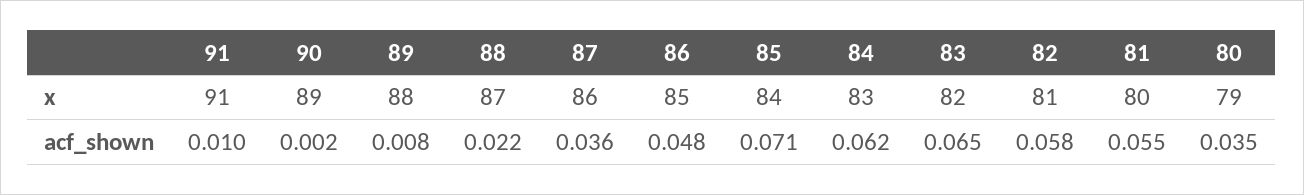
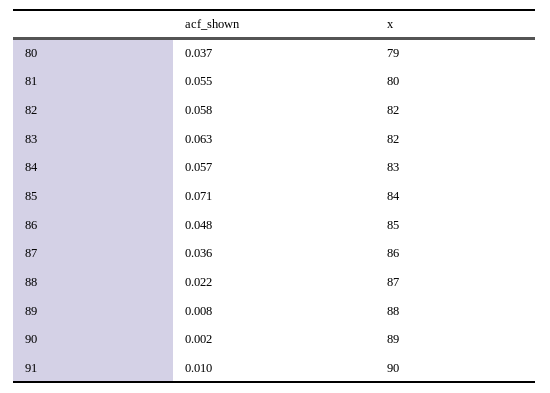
91, x: 91 -> 90
82, x: 81 -> 82
84, acf_shown: 0.062 -> 0.057
83, acf_shown: 0.065 -> 0.063
80, acf_shown: 0.035 -> 0.037

